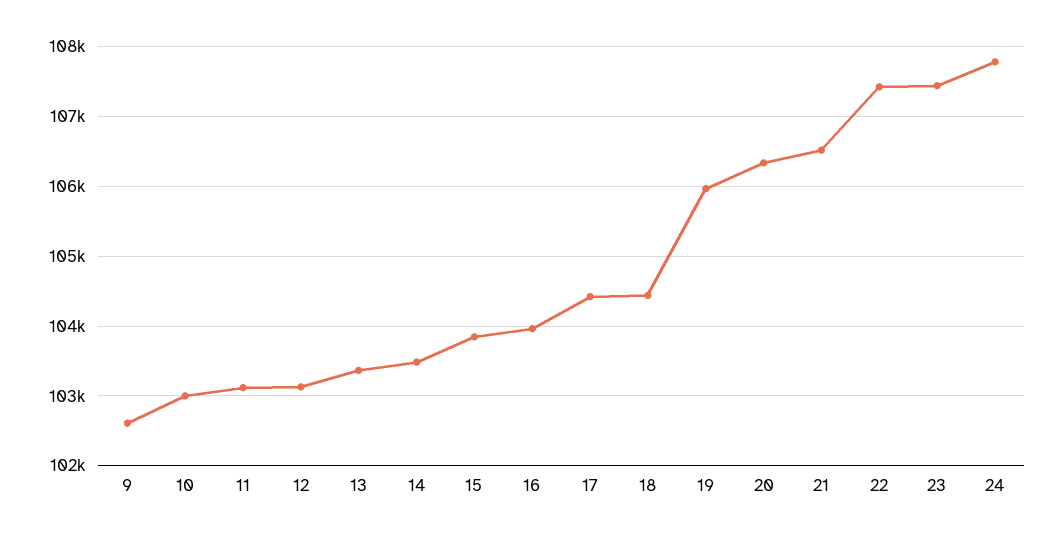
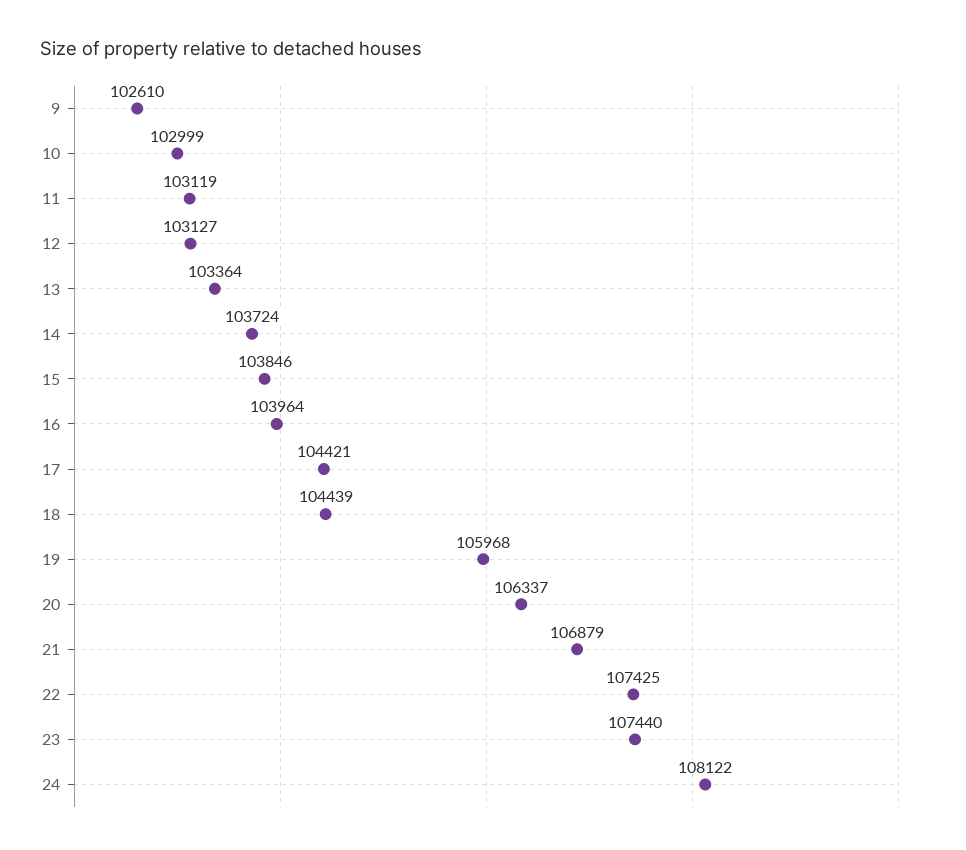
14: 103500 -> 103724
21: 106500 -> 106879
24: 107800 -> 108122

